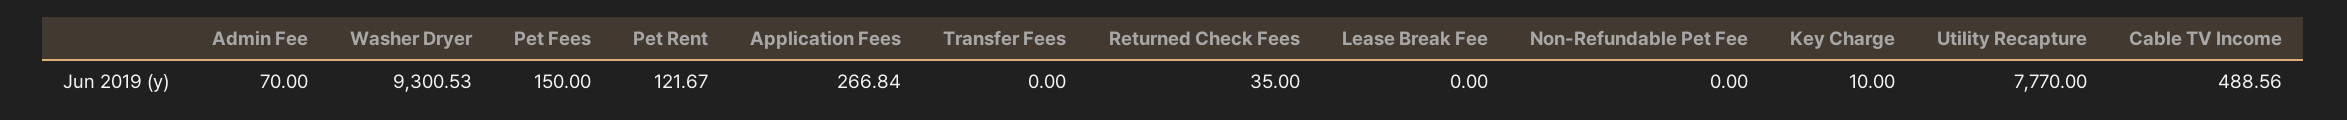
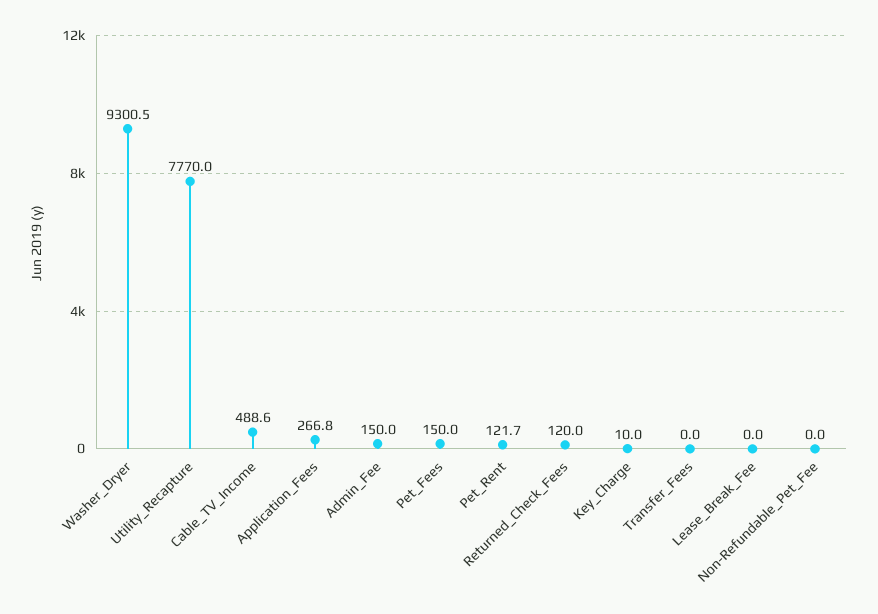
Admin Fee: 70 -> 150
Returned Check Fees: 35 -> 120

